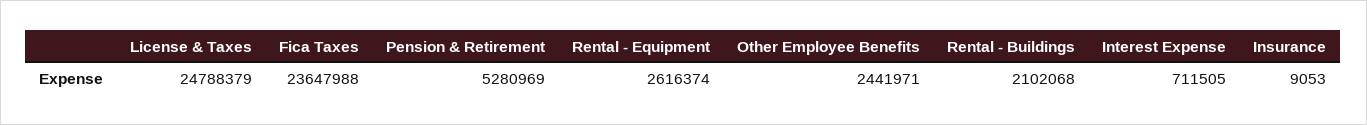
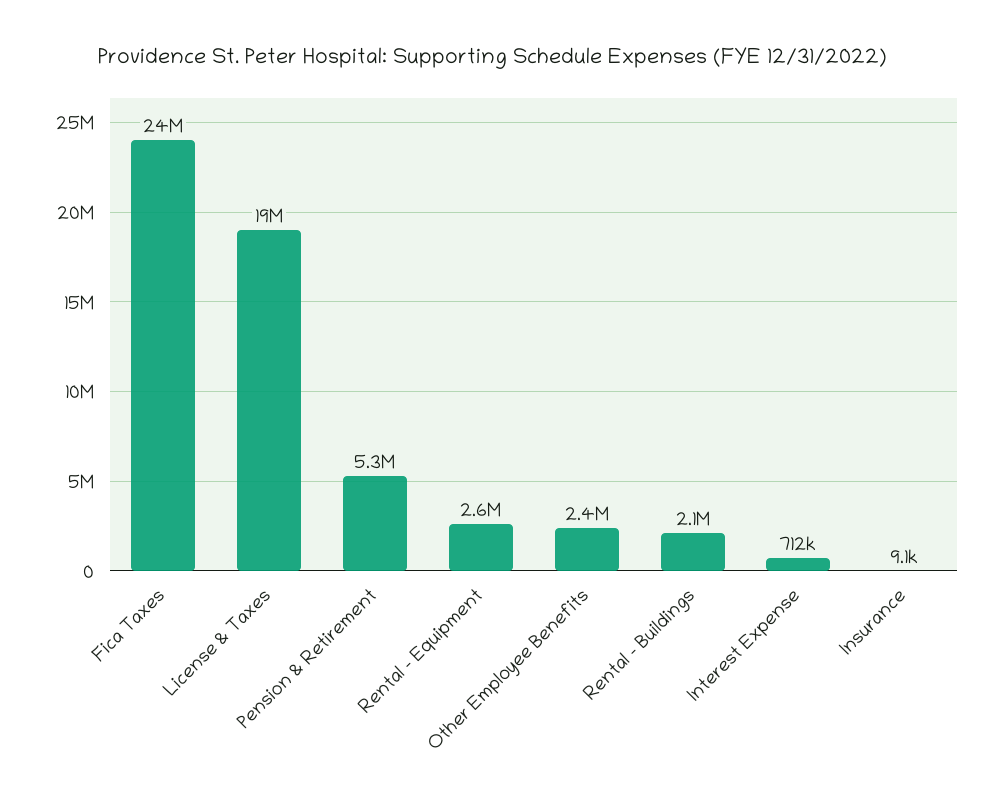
License & Taxes: 24788379 -> 19000000

